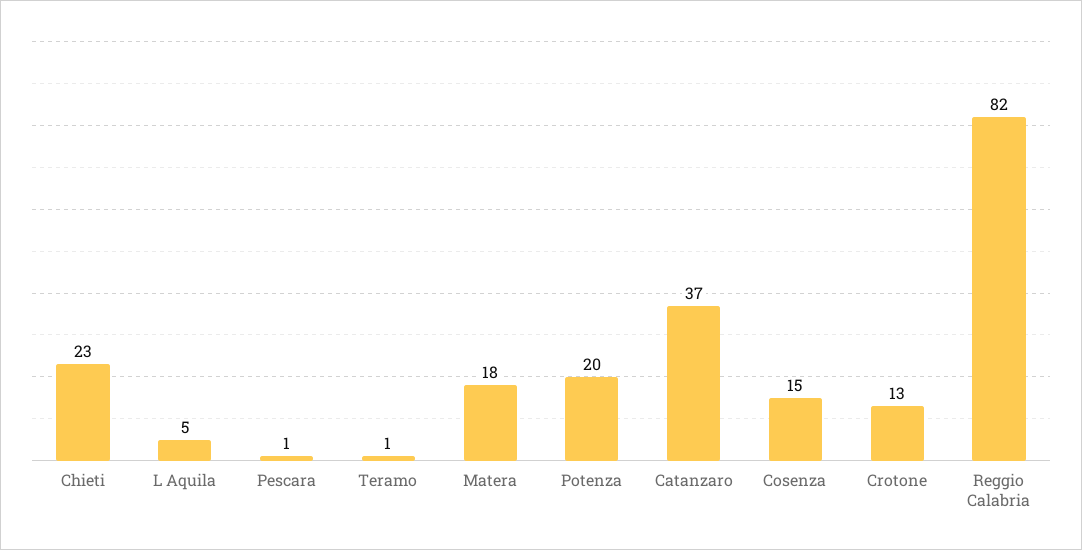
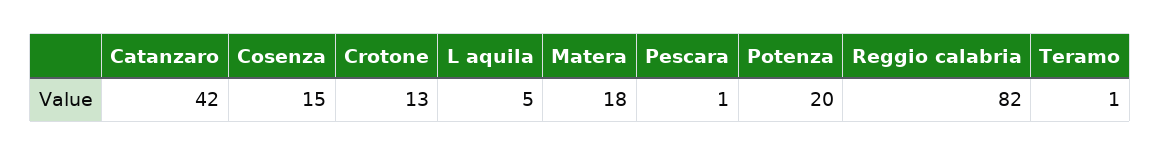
Chieti: 23 -> none
Catanzaro: 37 -> 42

